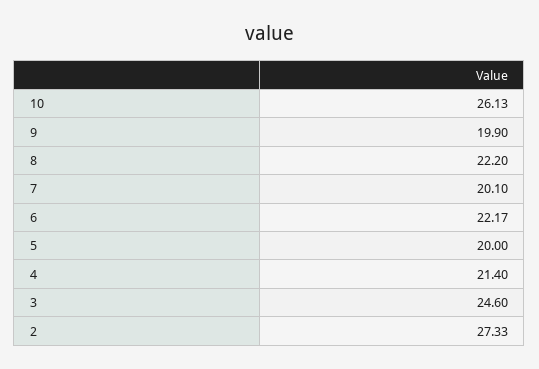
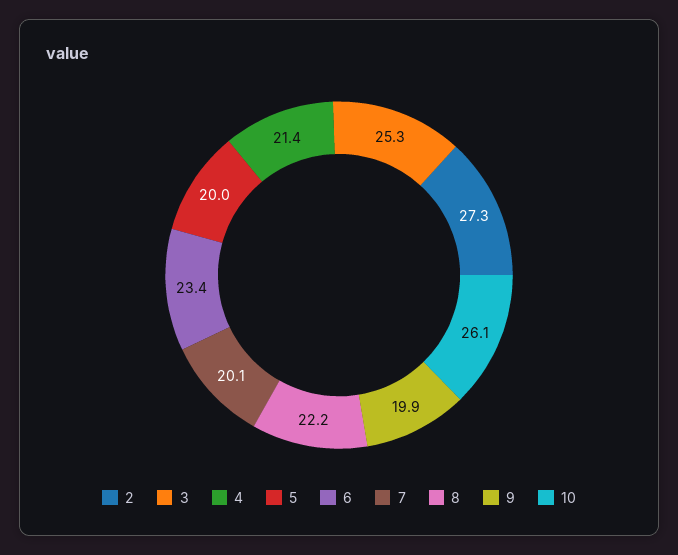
6: 22.17 -> 23.4
3: 24.6 -> 25.3

